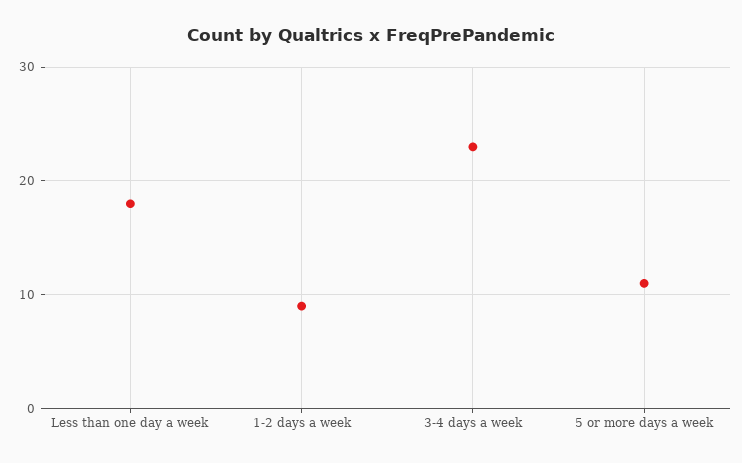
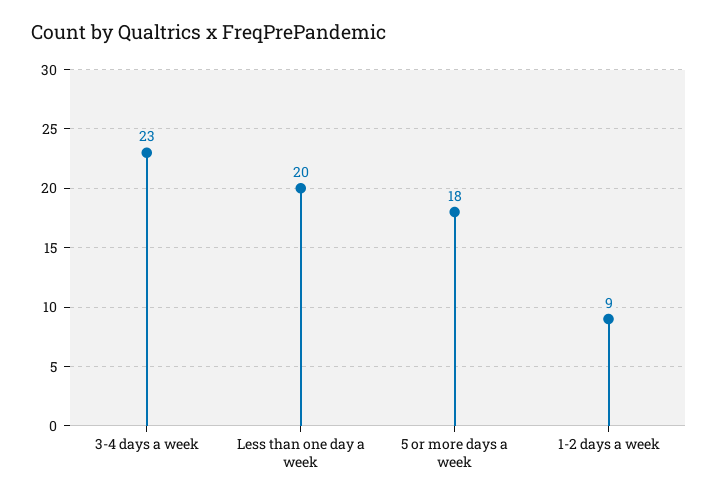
Less than one day a week: 18 -> 20
5 or more days a week: 11 -> 18

